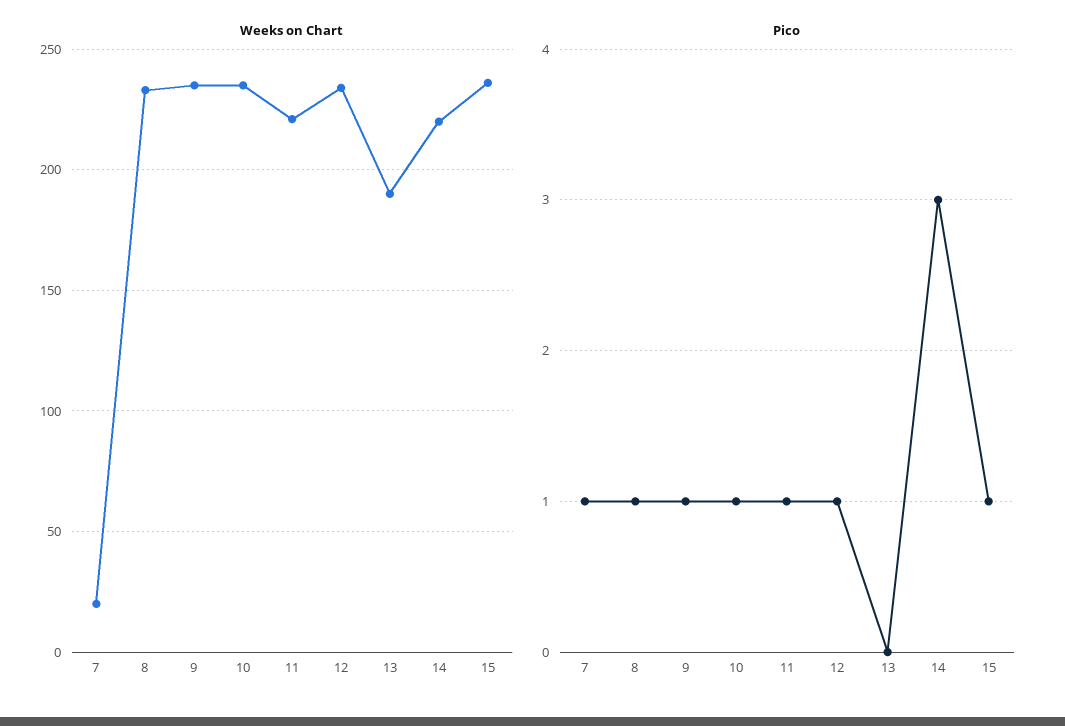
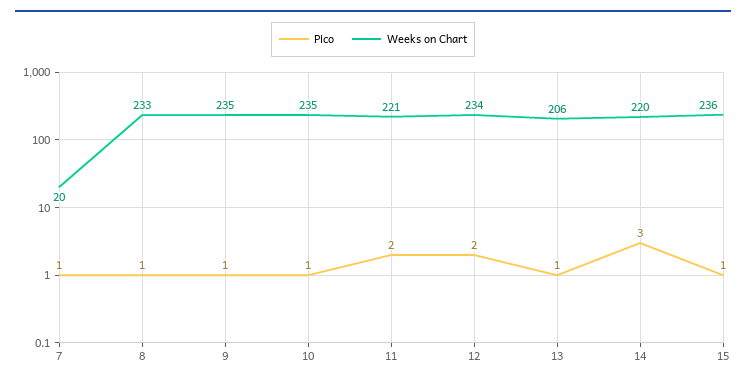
Weeks on Chart, 13: 190 -> 206
Pico, 11: 1 -> 2
Pico, 12: 1 -> 2
Pico, 13: 0 -> 1

